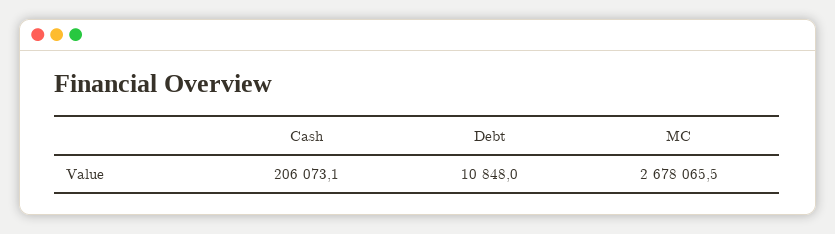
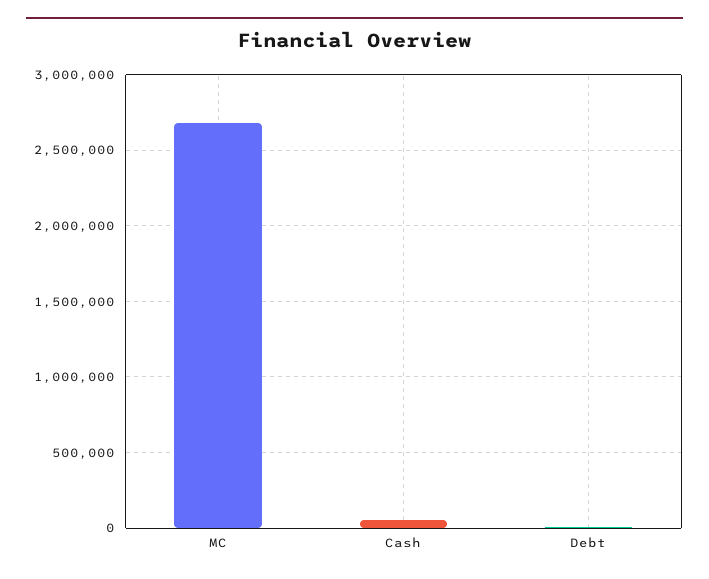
Cash: 206073.1 -> 50000

